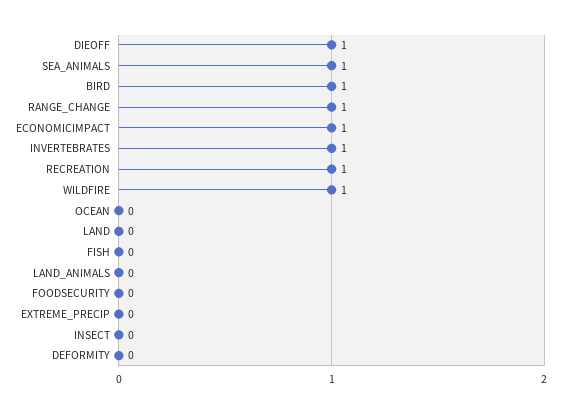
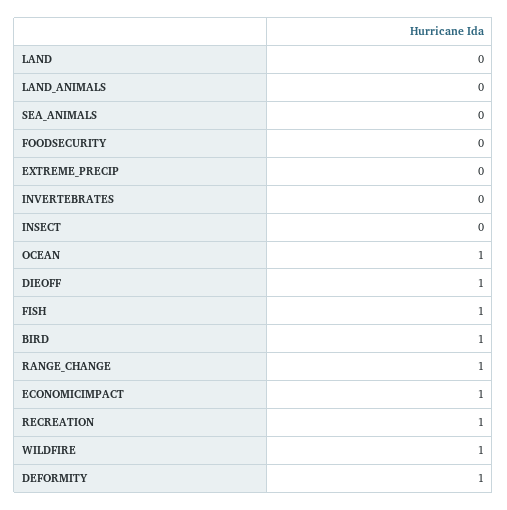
SEA_ANIMALS: 1 -> 0
INVERTEBRATES: 1 -> 0
OCEAN: 0 -> 1
FISH: 0 -> 1
DEFORMITY: 0 -> 1

